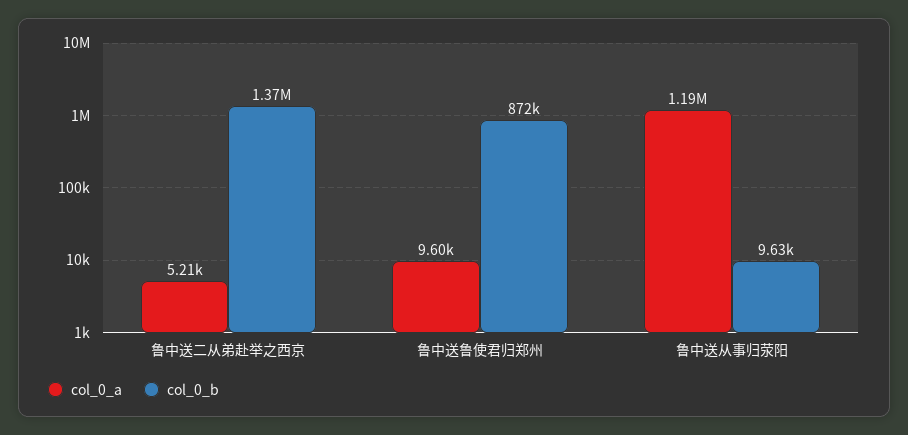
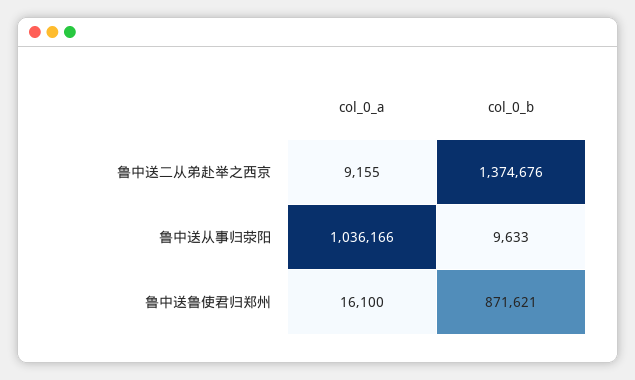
col_0_a, 鲁中送二从弟赴举之西京: 5210 -> 9155
col_0_a, 鲁中送鲁使君归郑州: 9600 -> 16100
col_0_a, 鲁中送从事归荥阳: 1190000 -> 1036166

